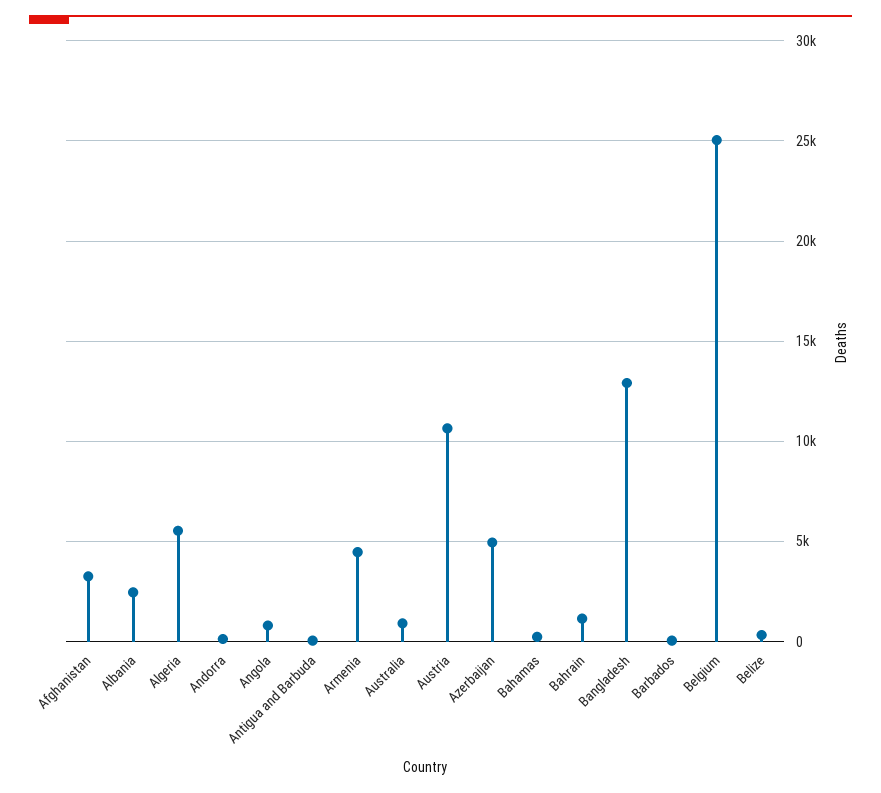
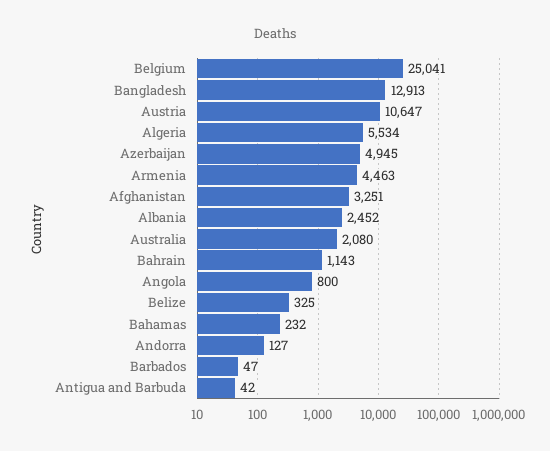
Australia: 1000 -> 2080

